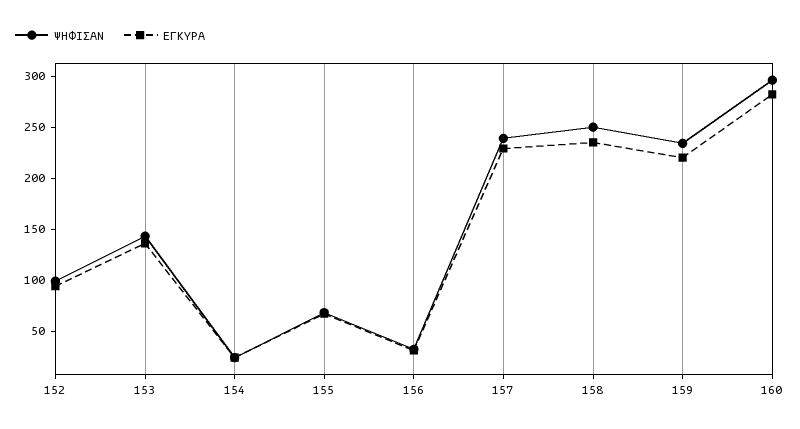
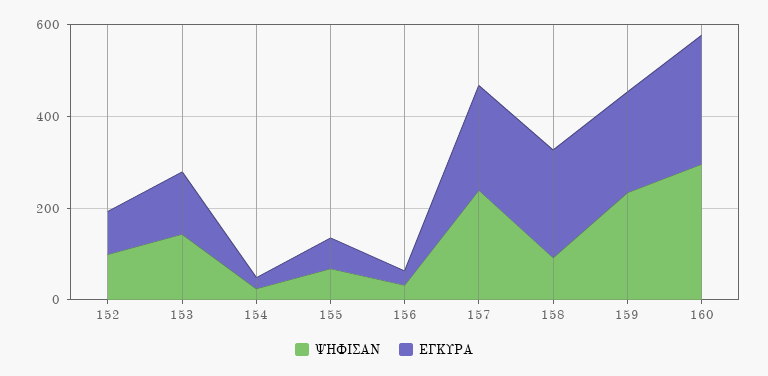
ΨΗΦΙΣΑΝ, 158: 250 -> 100

